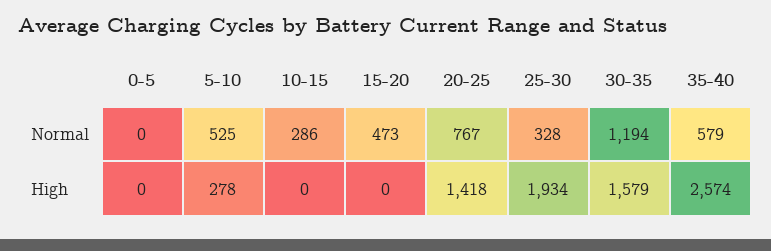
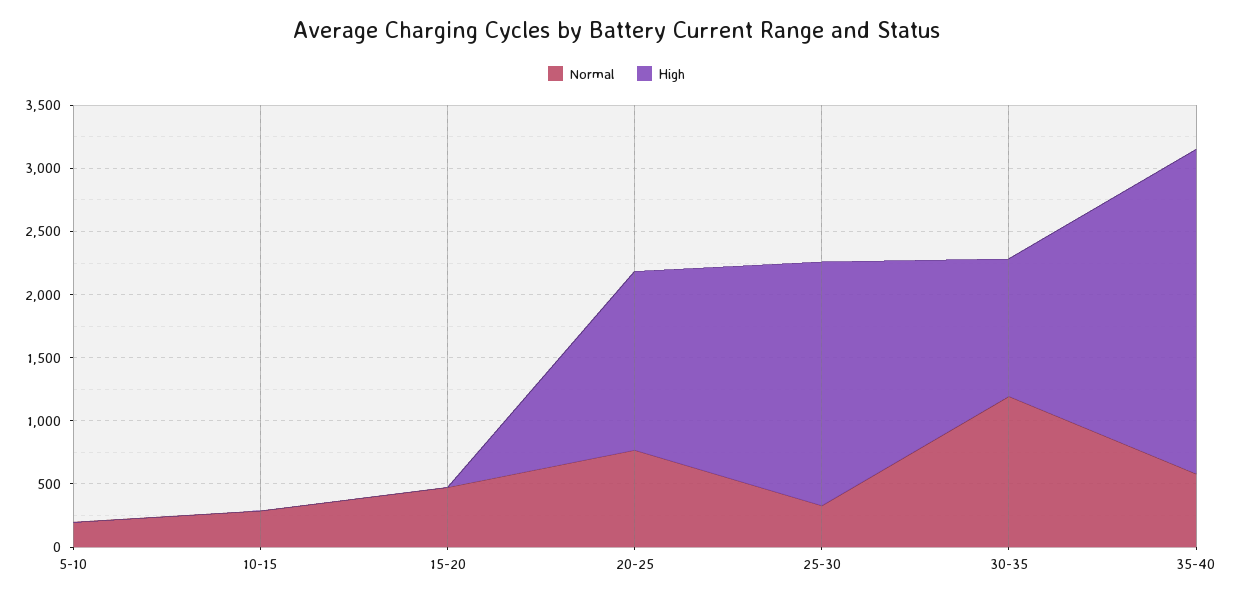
Normal, 0-5: 0 -> none
Normal, 5-10: 525 -> 200
High, 0-5: 0 -> none
High, 5-10: 278 -> 0
High, 30-35: 1579 -> 1100

